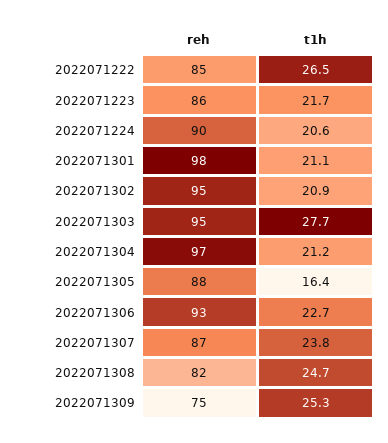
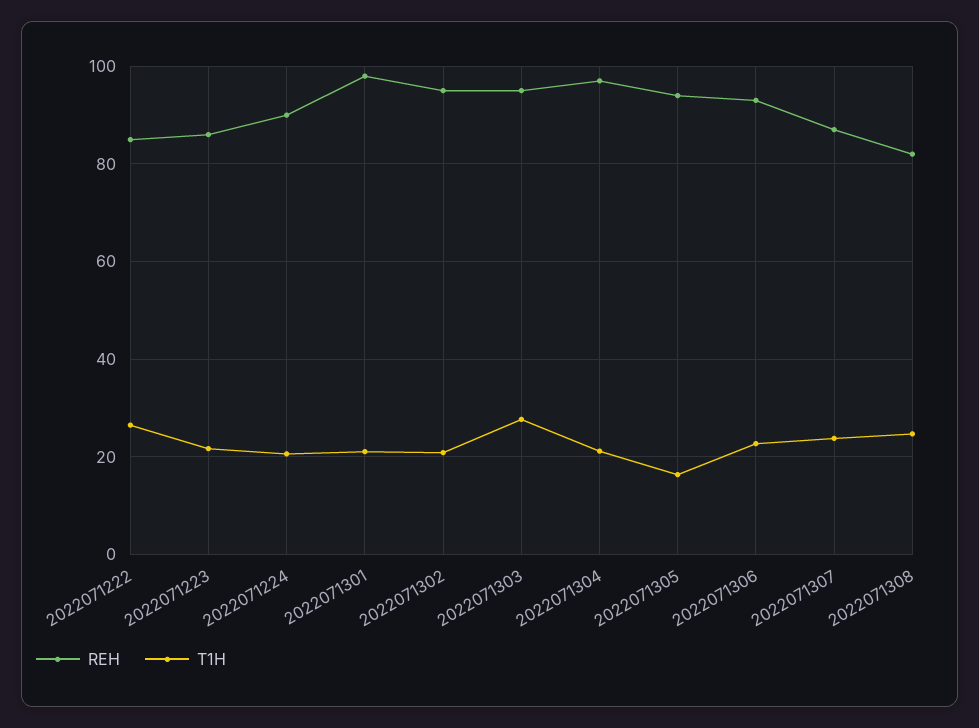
reh, 2022071305: 88 -> 94
reh, 2022071309: 75 -> none
t1h, 2022071309: 25.3 -> none

